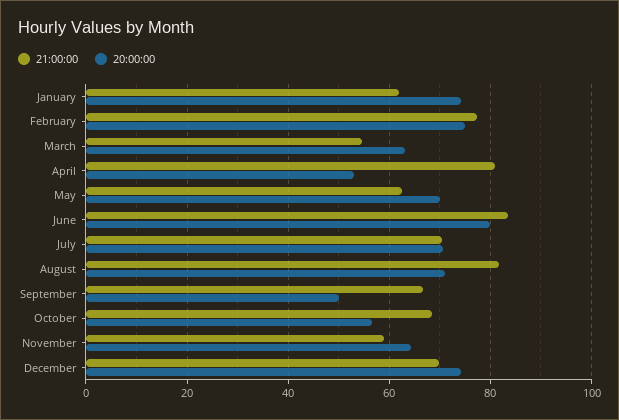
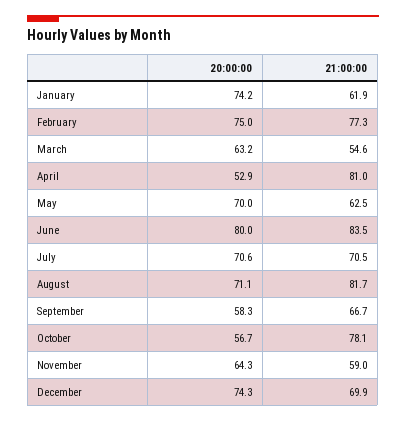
20:00:00, September: 50 -> 58.3
21:00:00, October: 68 -> 78.1

